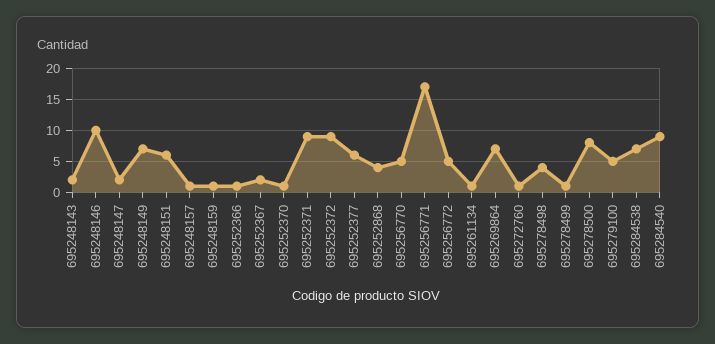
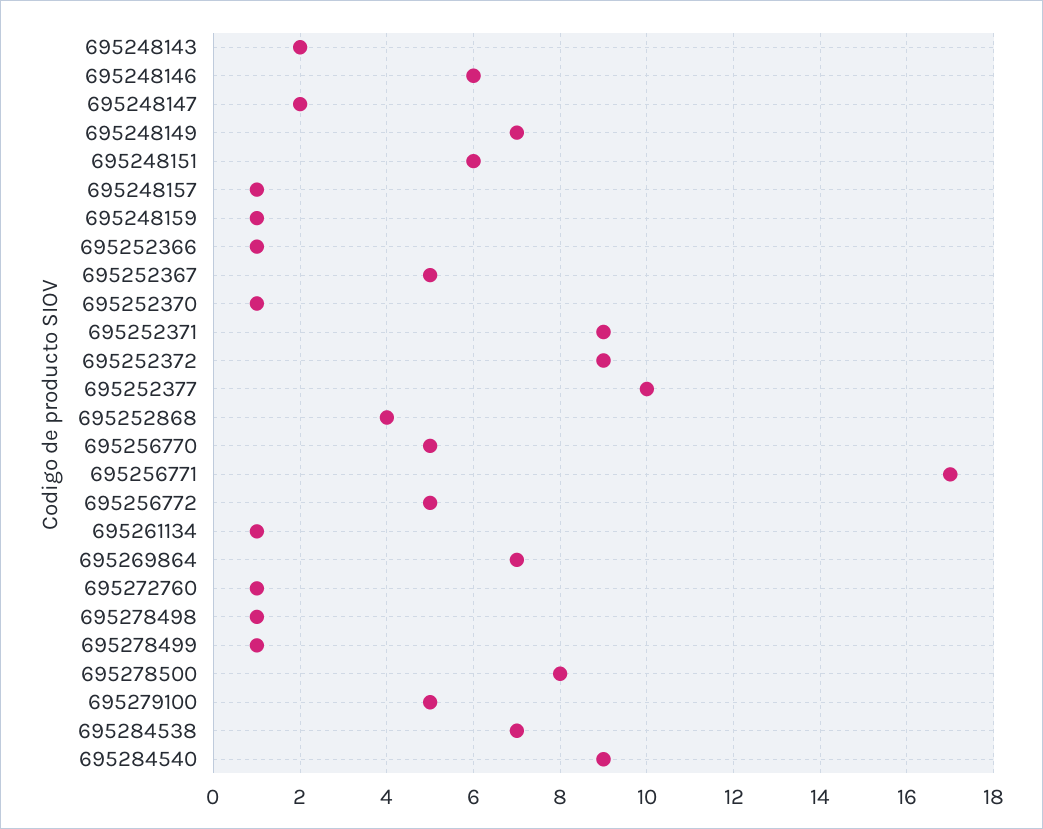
695248146: 10 -> 6
695252367: 2 -> 5
695252377: 6 -> 10
695278498: 4 -> 1

